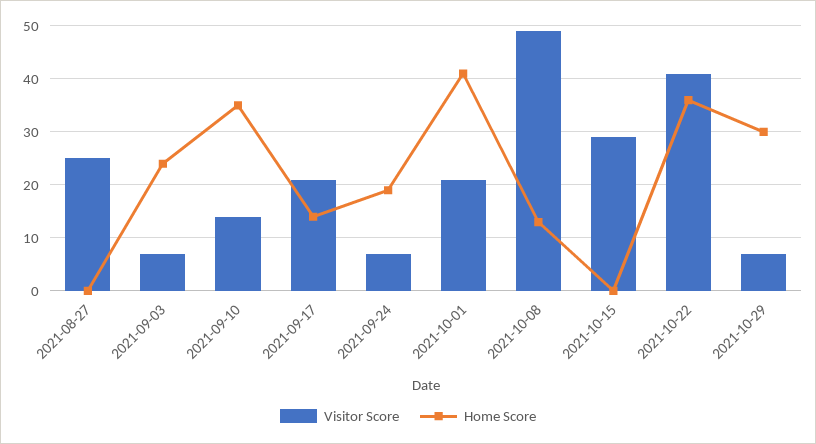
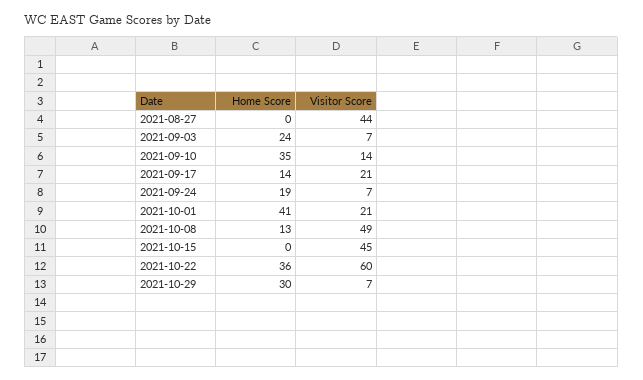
Visitor Score, 2021-08-27: 25 -> 44
Visitor Score, 2021-10-15: 30 -> 45
Visitor Score, 2021-10-22: 40 -> 60

